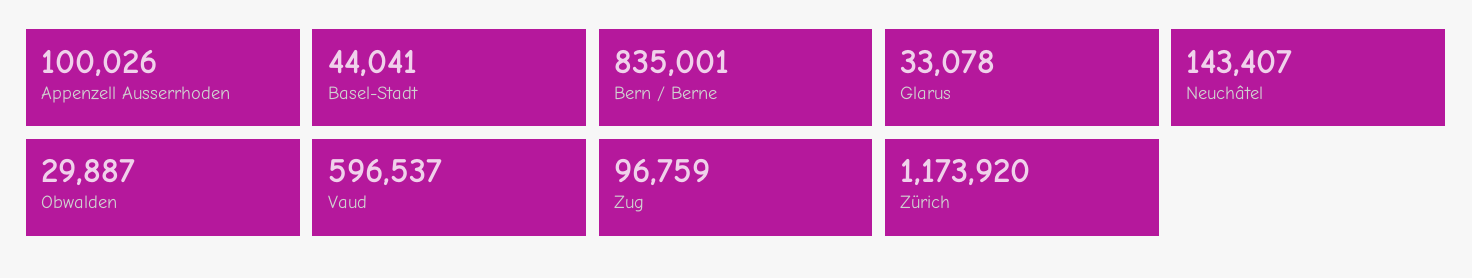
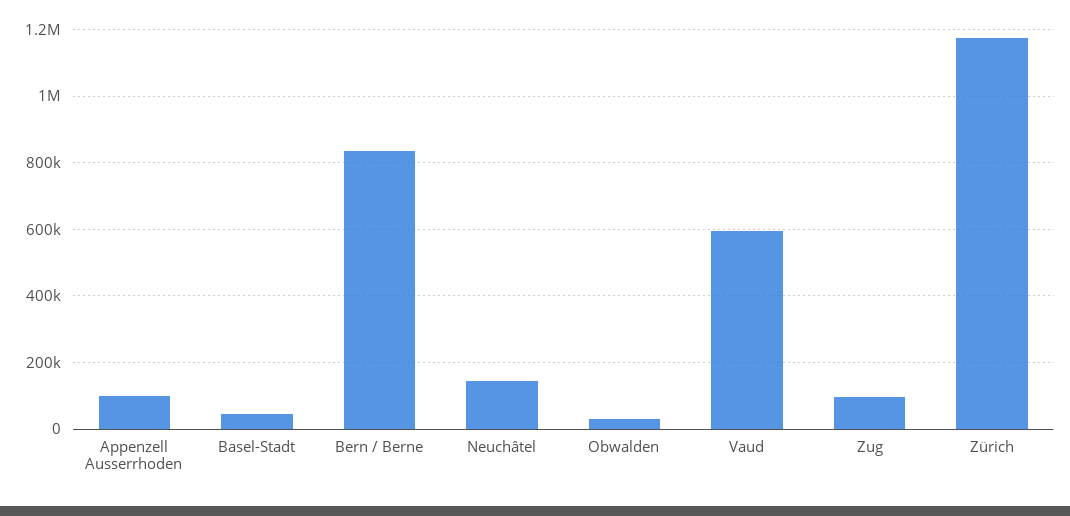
Glarus: 33078 -> none

